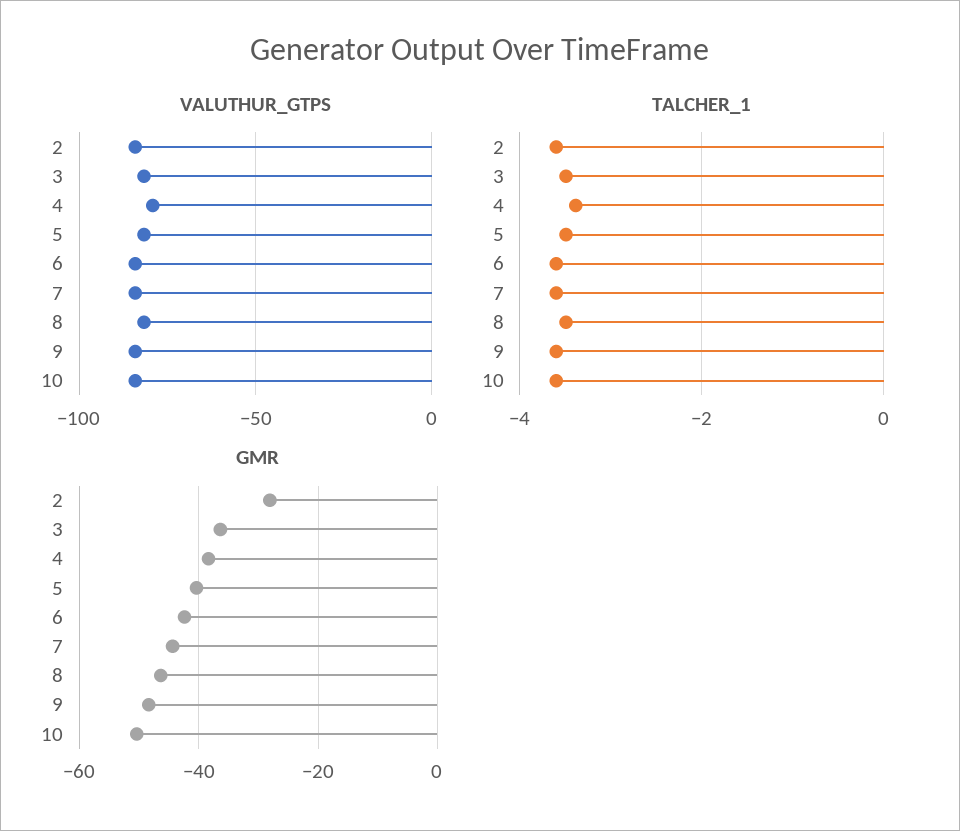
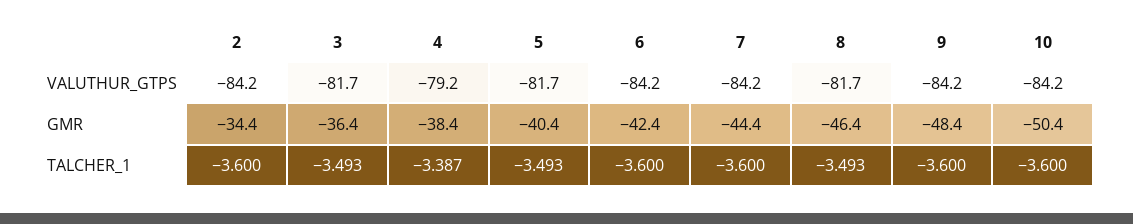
GMR, 2: -28 -> -34.4

